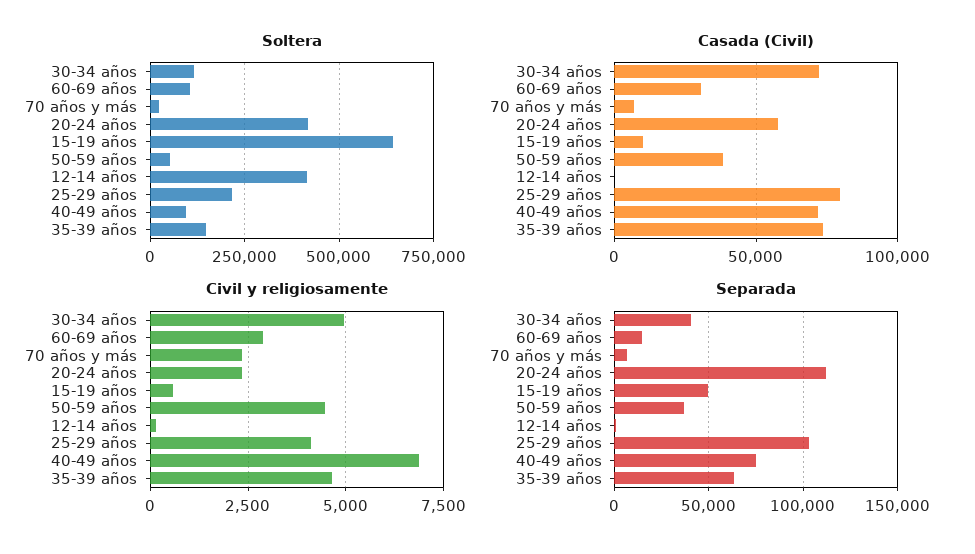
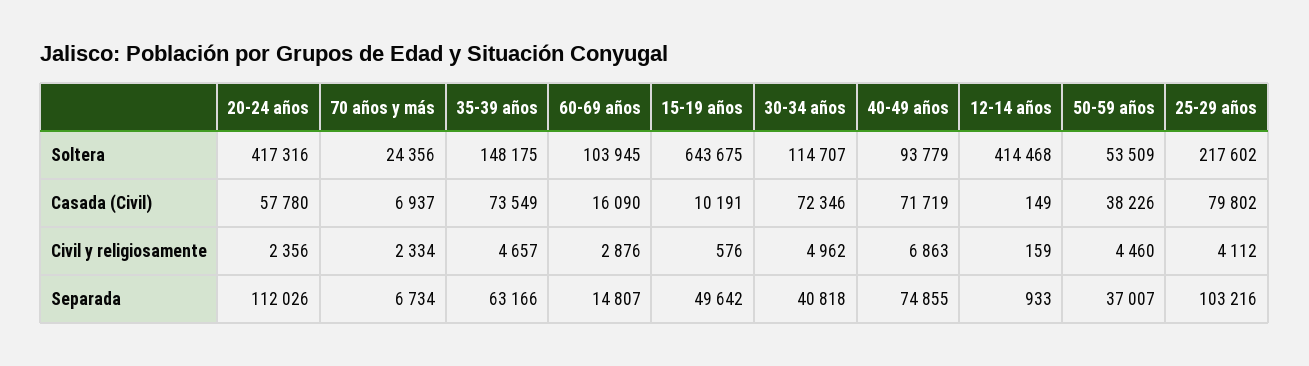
Casada (Civil), 60-69 años: 30000 -> 16090

